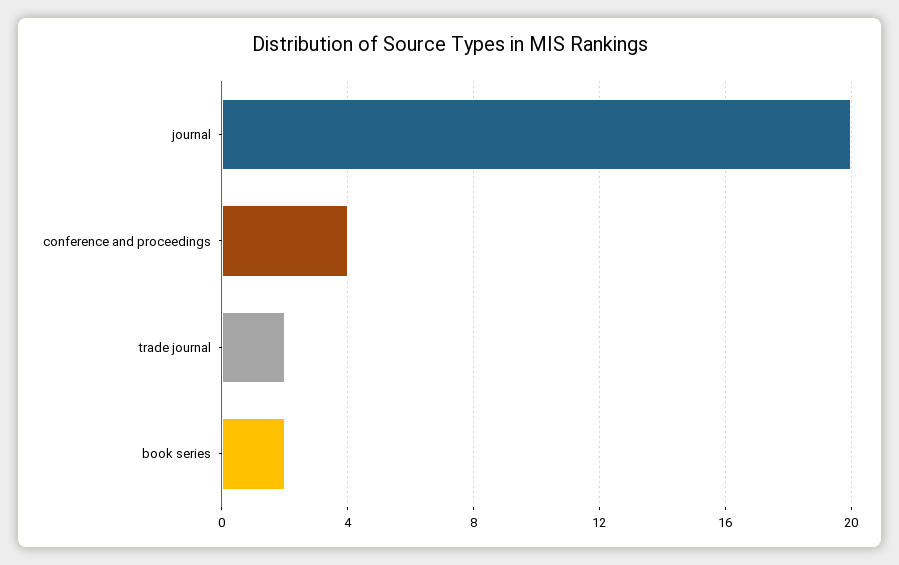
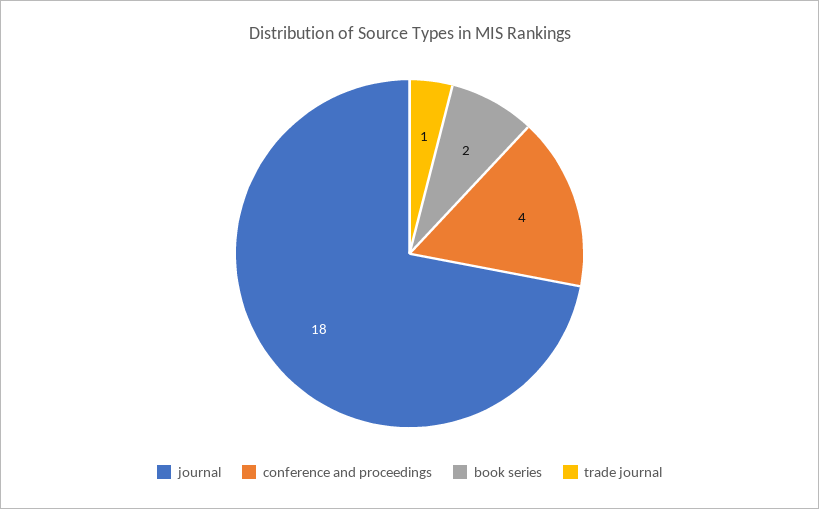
journal: 20 -> 18
trade journal: 2 -> 1

